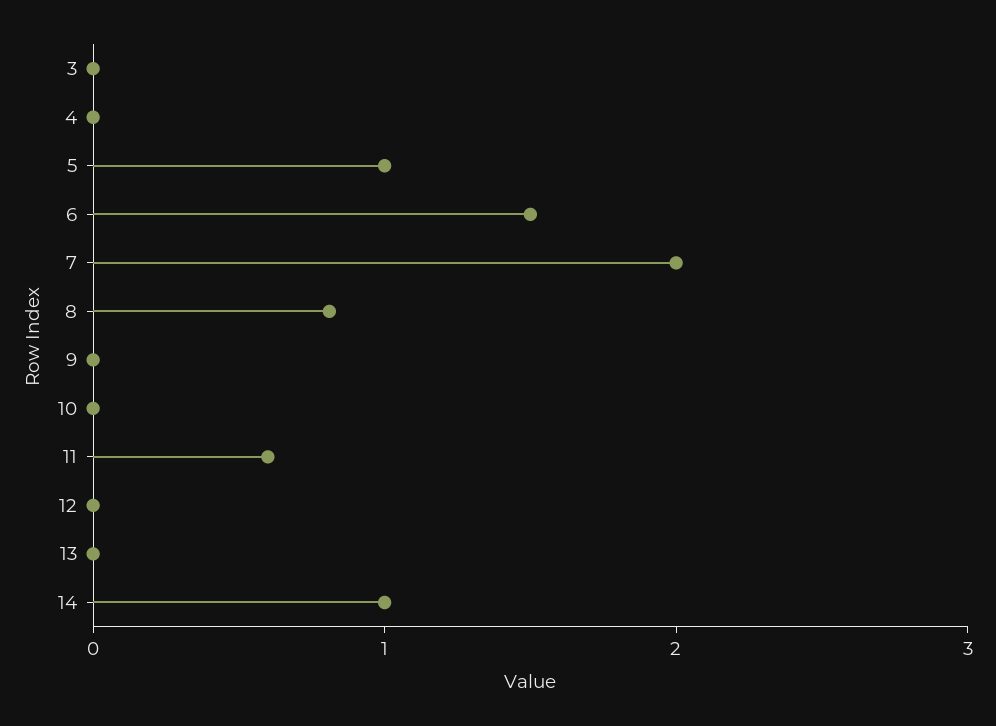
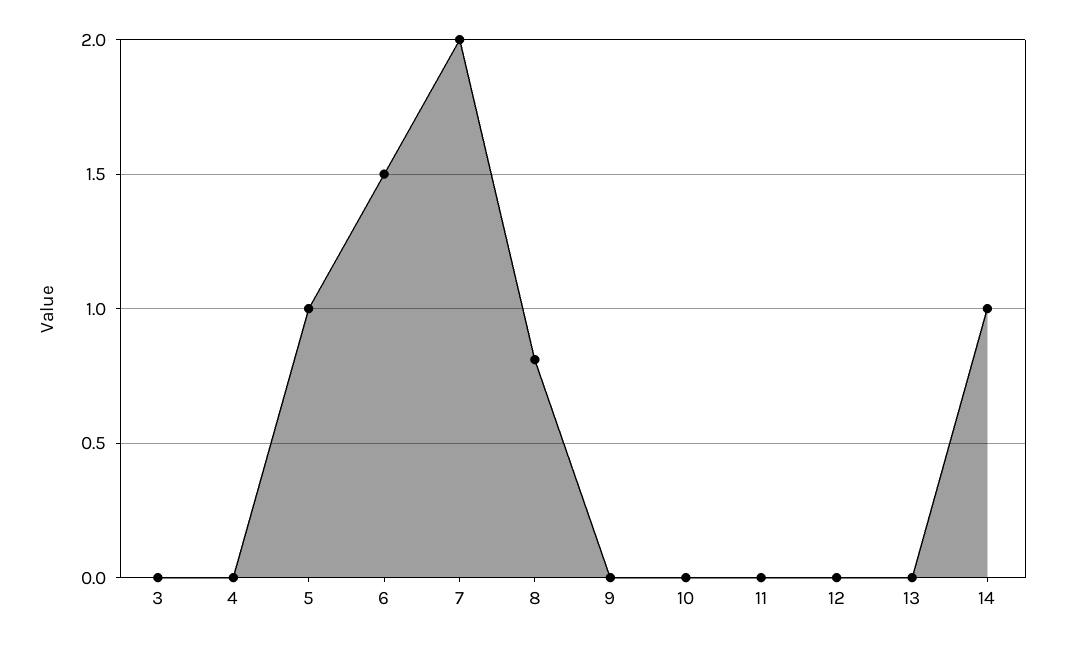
11: 0.6 -> 0

